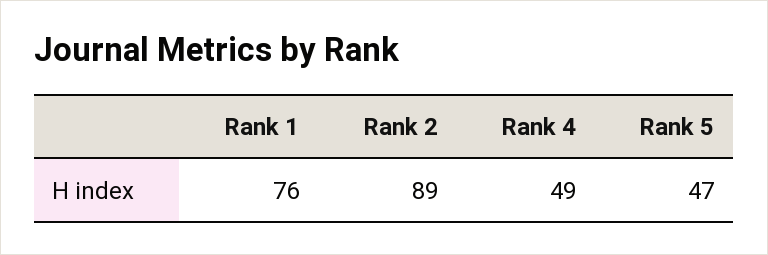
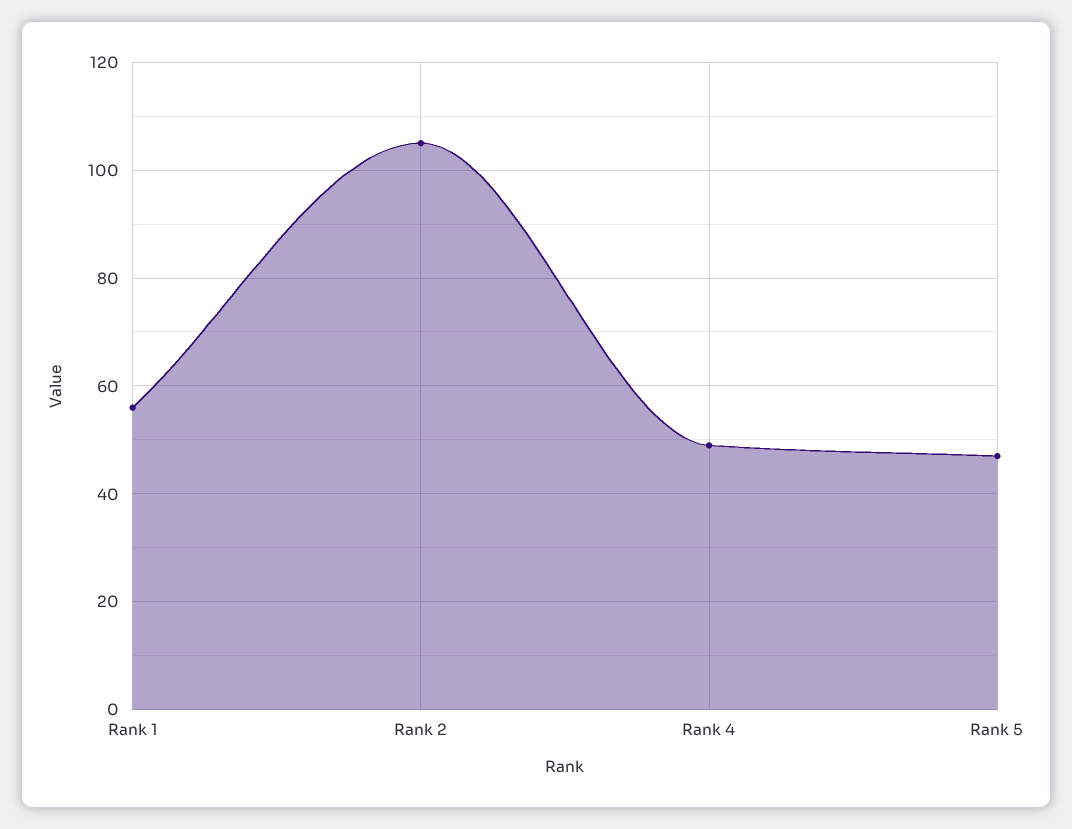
Rank 1: 76 -> 55
Rank 2: 89 -> 105

